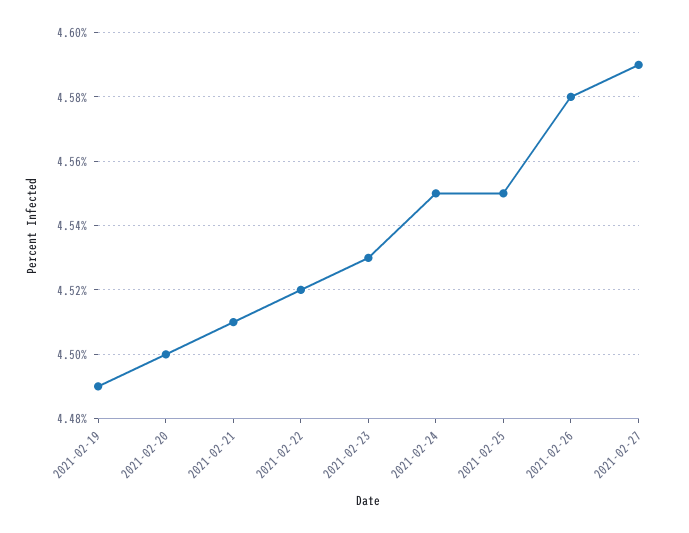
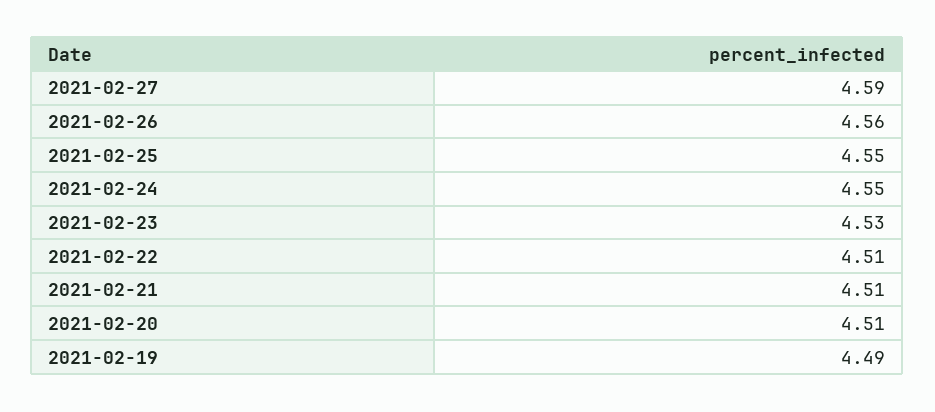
2021-02-20: 4.5 -> 4.51
2021-02-22: 4.52 -> 4.51
2021-02-26: 4.58 -> 4.56

